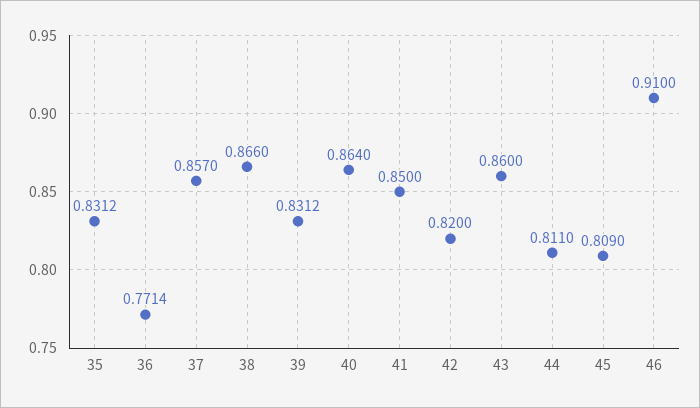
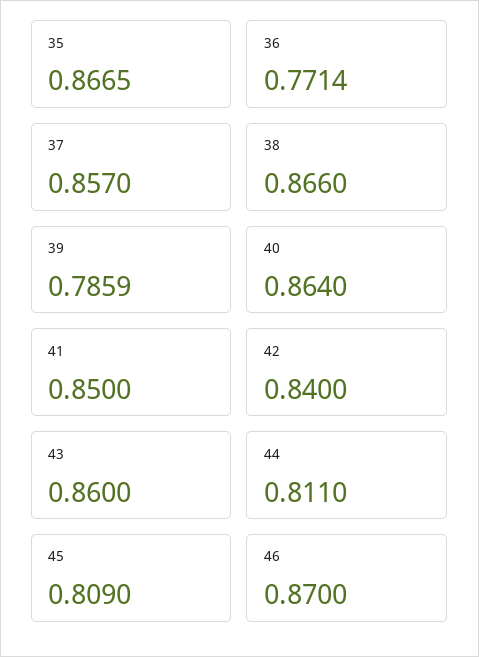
35: 0.8312 -> 0.8665
39: 0.8312 -> 0.7859
42: 0.82 -> 0.84
46: 0.91 -> 0.87

